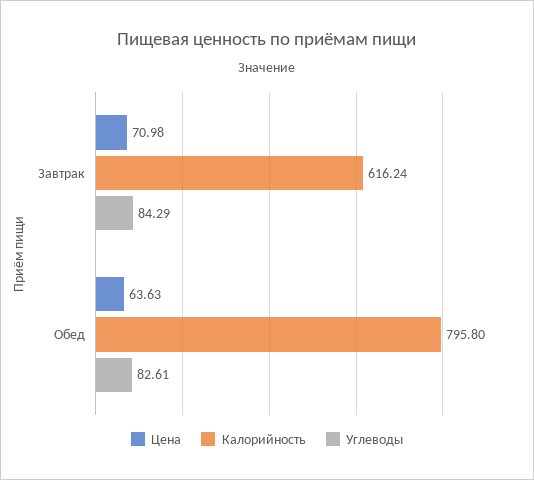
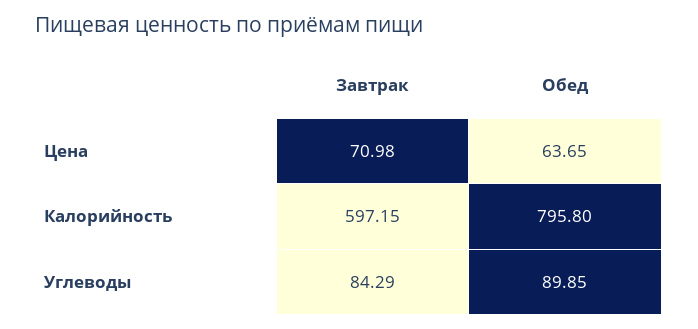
Калорийность, Завтрак: 616.24 -> 597.15
Цена, Обед: 63.63 -> 63.65
Углеводы, Обед: 82.61 -> 89.85

